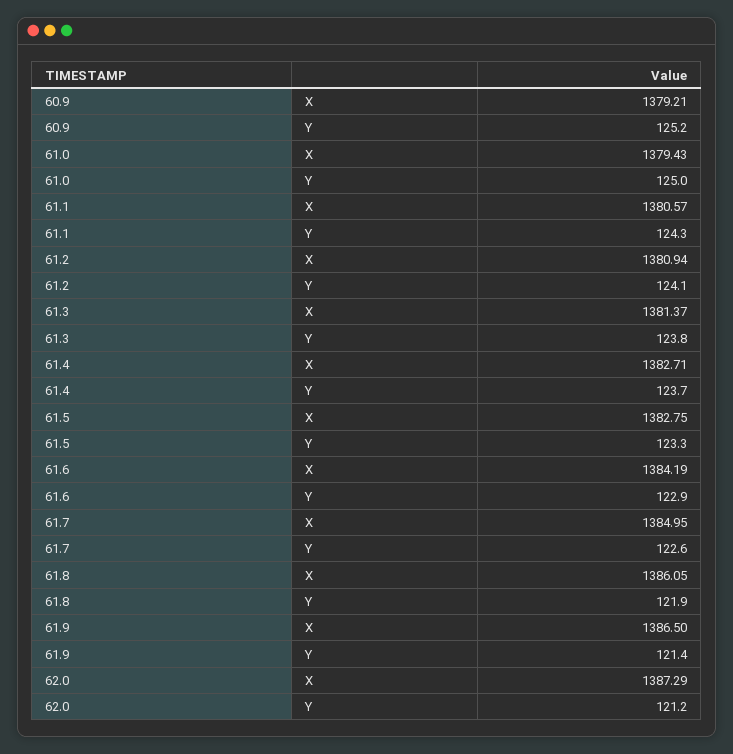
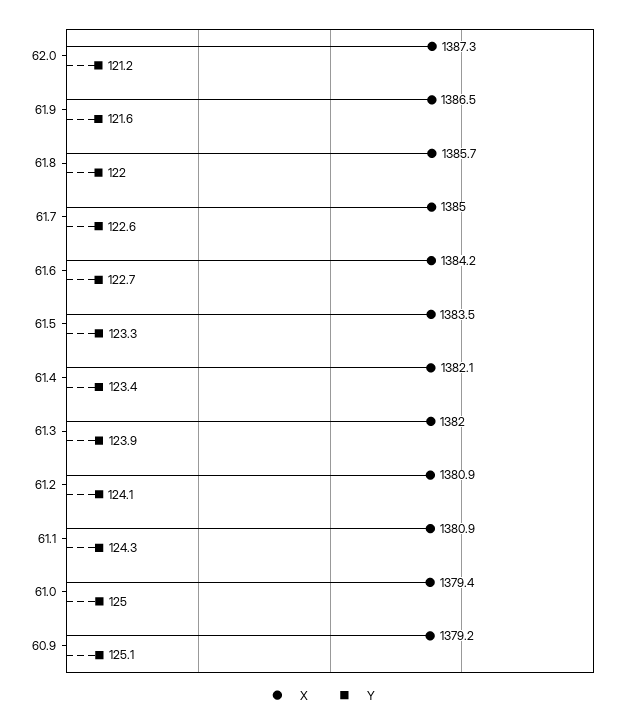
Y, 60.9: 125.2 -> 125.1
X, 61.1: 1380.57 -> 1380.9
X, 61.3: 1381.37 -> 1382
Y, 61.3: 123.8 -> 123.9
X, 61.4: 1382.71 -> 1382.1
Y, 61.4: 123.7 -> 123.4
X, 61.5: 1382.75 -> 1383.5
Y, 61.6: 122.9 -> 122.7
X, 61.8: 1386.05 -> 1385.7
Y, 61.8: 121.9 -> 122
Y, 61.9: 121.4 -> 121.6

